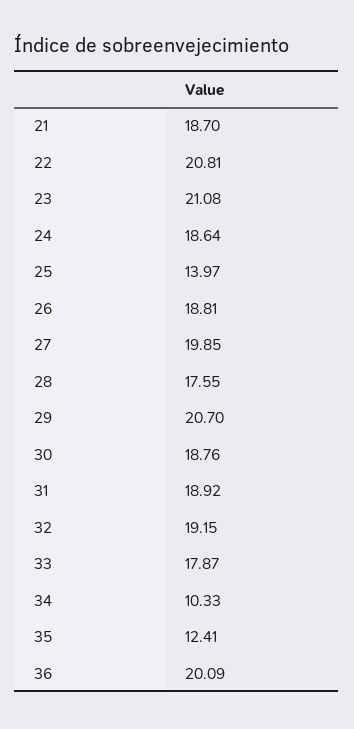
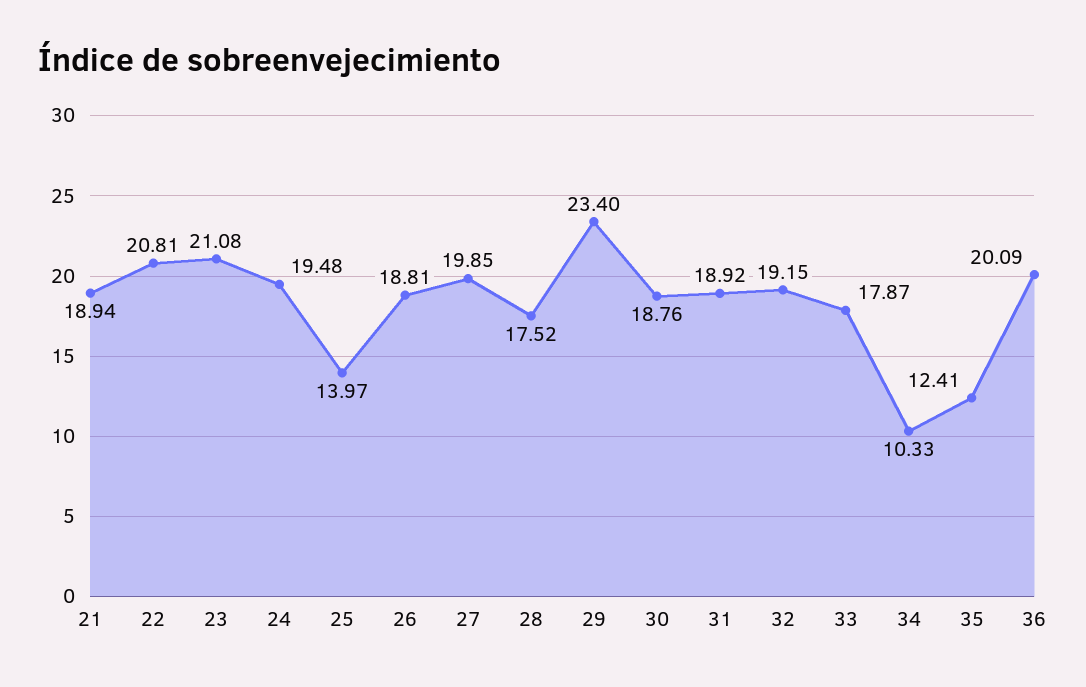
21: 18.7 -> 18.94
24: 18.64 -> 19.48
28: 17.55 -> 17.52
29: 20.7 -> 23.4

